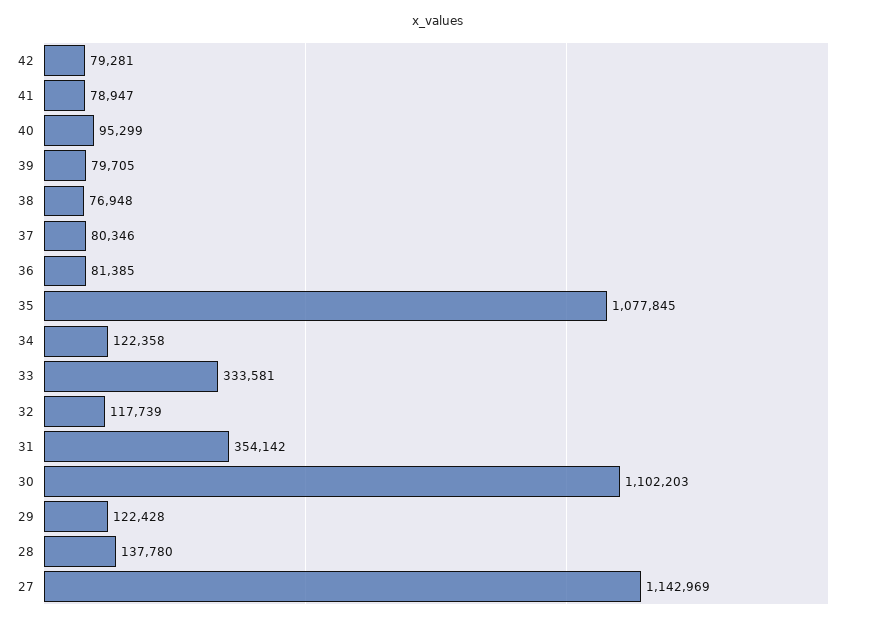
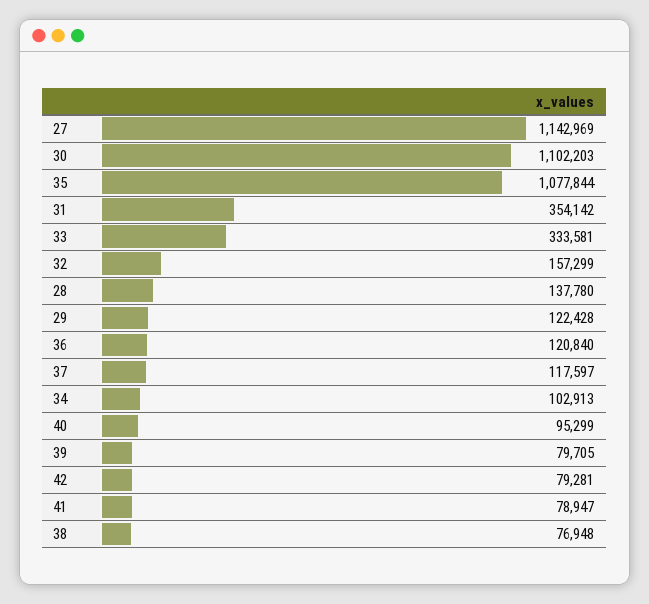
37: 80346 -> 117597
36: 81385 -> 120840
35: 1077845 -> 1077844
34: 122358 -> 102913
32: 117739 -> 157299

